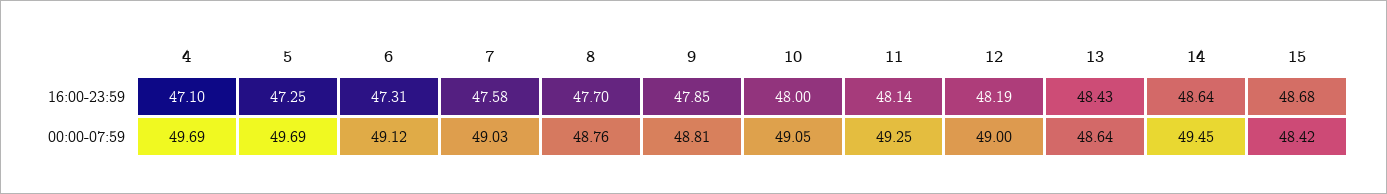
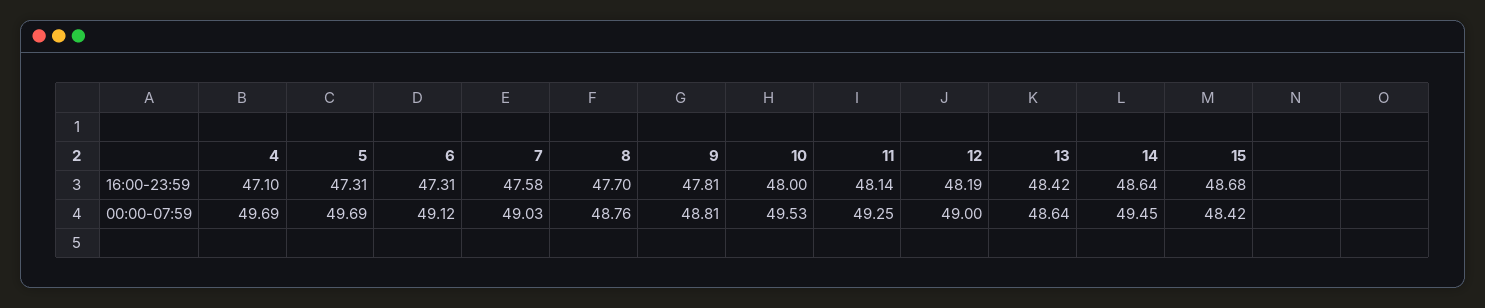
5, 16:00-23:59: 47.25 -> 47.31
9, 16:00-23:59: 47.85 -> 47.81
13, 16:00-23:59: 48.43 -> 48.42
10, 00:00-07:59: 49.05 -> 49.53

